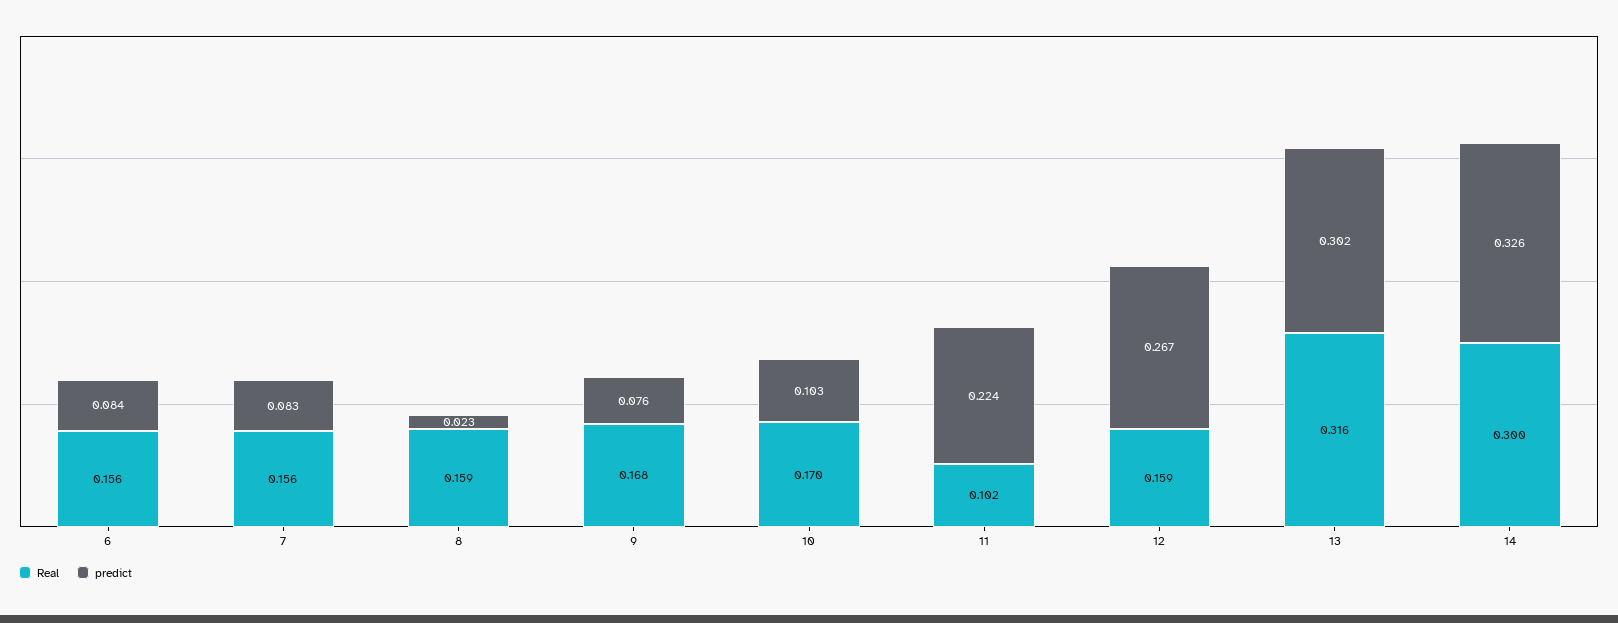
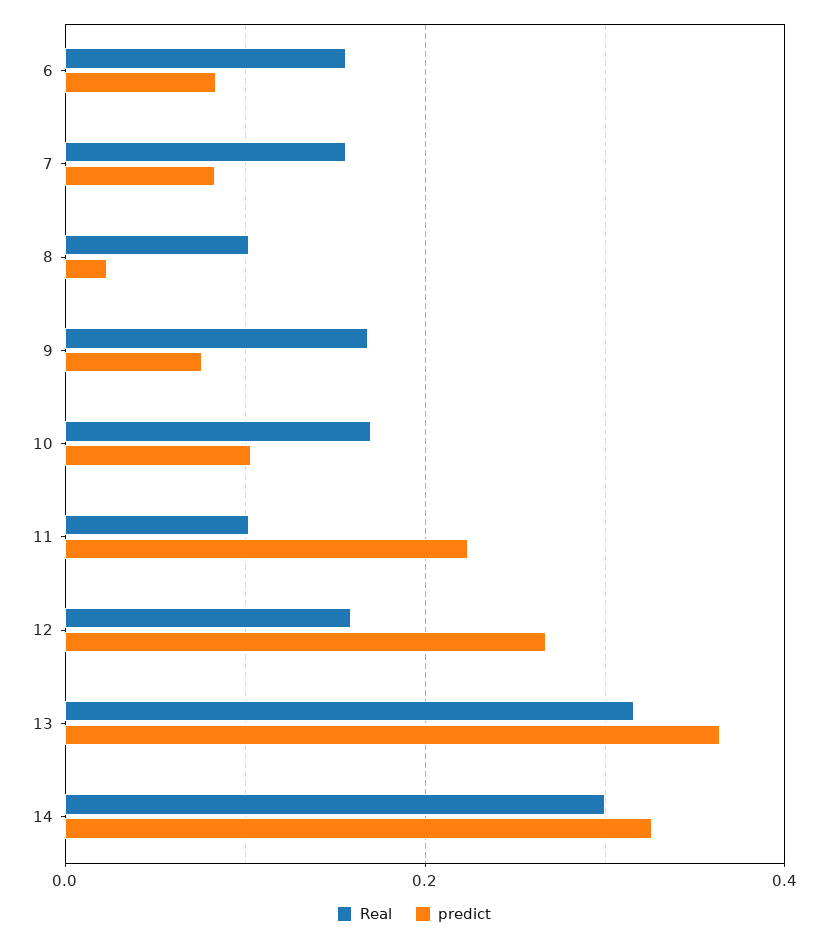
Real, 8: 0.159 -> 0.1
predict, 13: 0.302 -> 0.36

